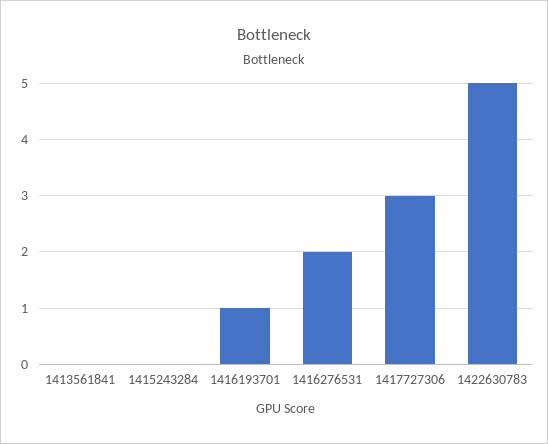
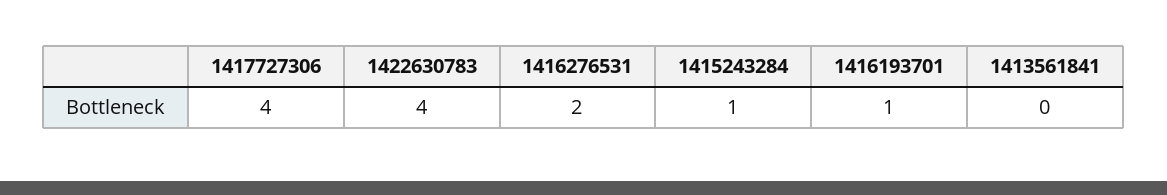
1415243284: 0 -> 1
1417727306: 3 -> 4
1422630783: 5 -> 4

